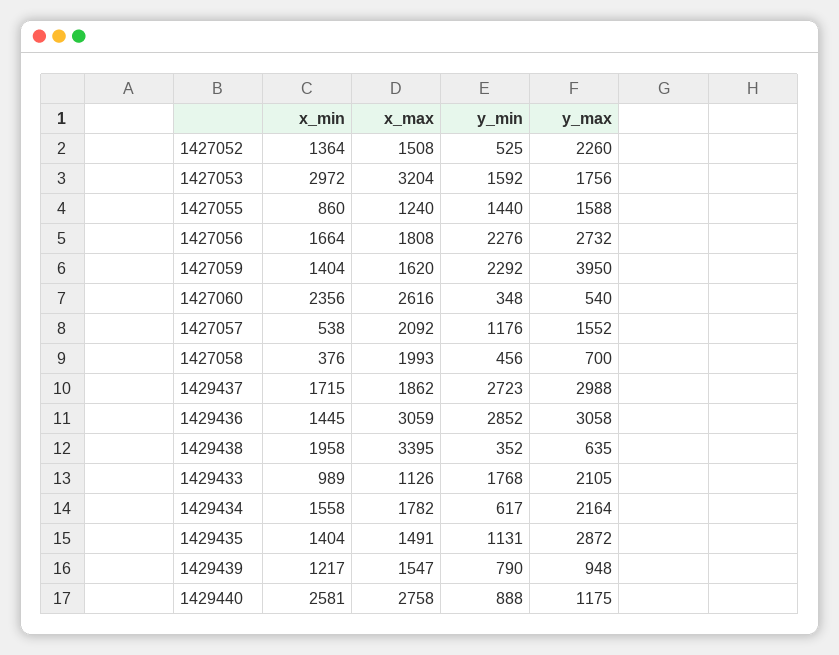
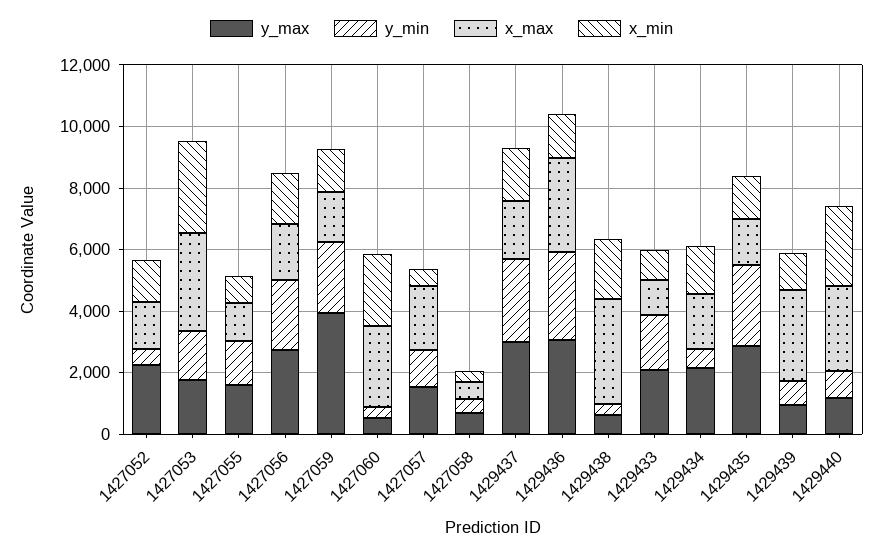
x_max, 1427058: 1993 -> 500
y_min, 1429435: 1131 -> 2500
x_max, 1429439: 1547 -> 3000

